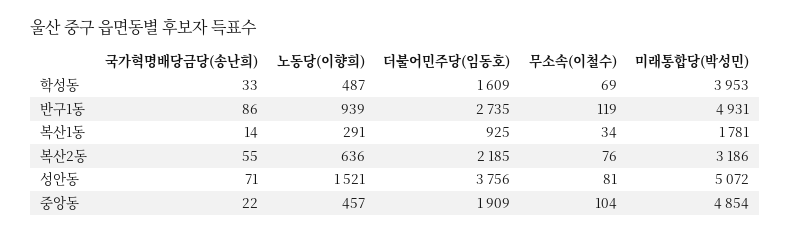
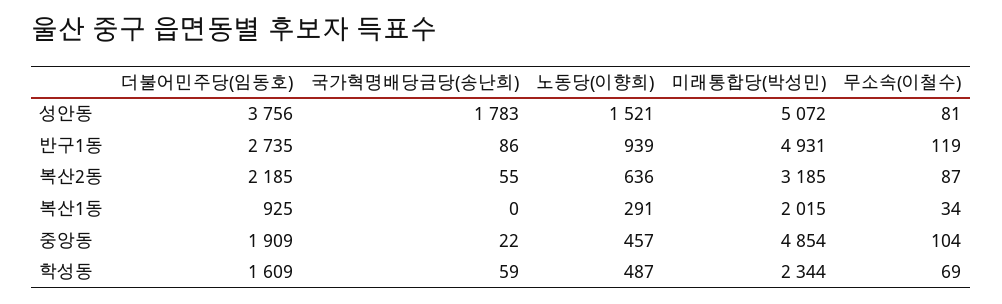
국가혁명배당금당(송난희), 학성동: 33 -> 59
미래통합당(박성민), 학성동: 3953 -> 2344
국가혁명배당금당(송난희), 복산1동: 14 -> 0
미래통합당(박성민), 복산1동: 1781 -> 2015
무소속(이철수), 복산2동: 76 -> 87
미래통합당(박성민), 복산2동: 3186 -> 3185
국가혁명배당금당(송난희), 성안동: 71 -> 1783

